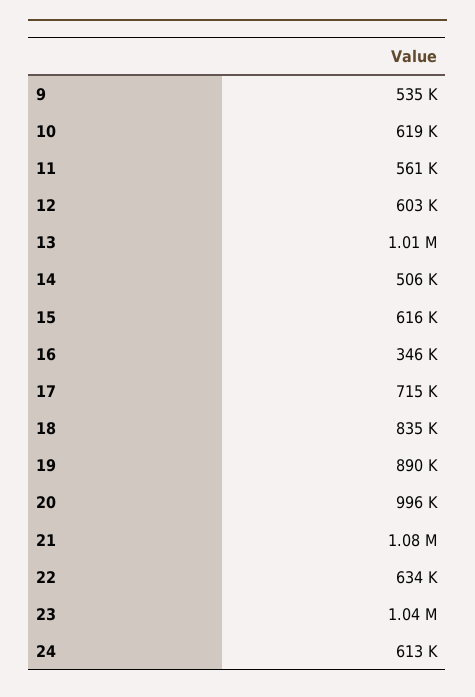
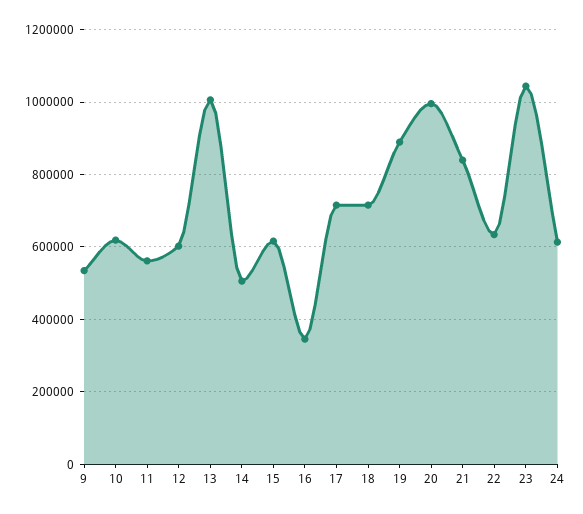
18: 835000 -> 720000
21: 1080000 -> 840000

